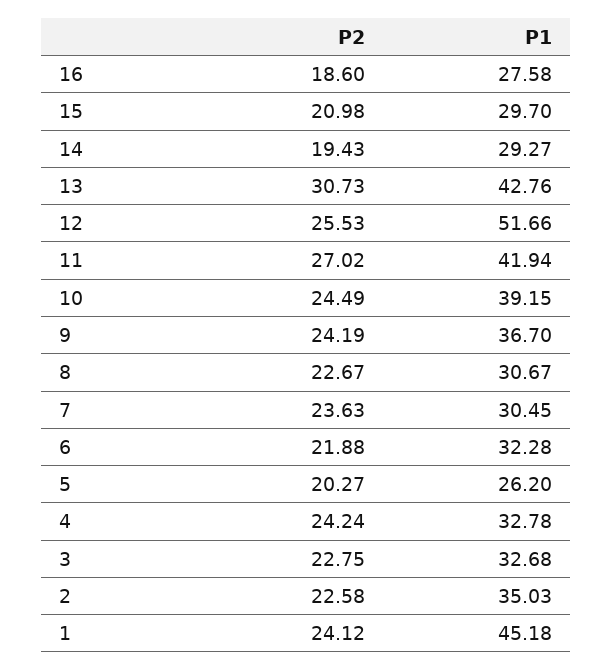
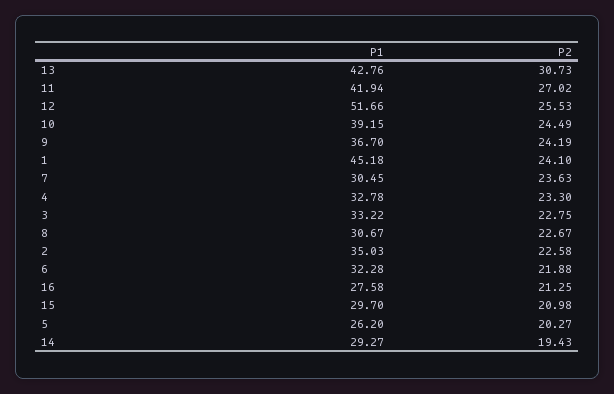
P2, 16: 18.6 -> 21.25
P2, 4: 24.24 -> 23.3
P1, 3: 32.68 -> 33.22
P2, 1: 24.12 -> 24.1

